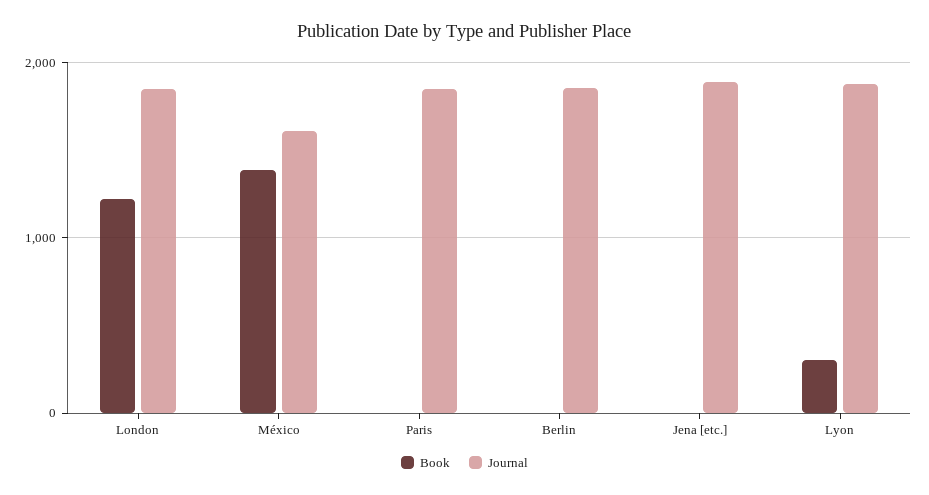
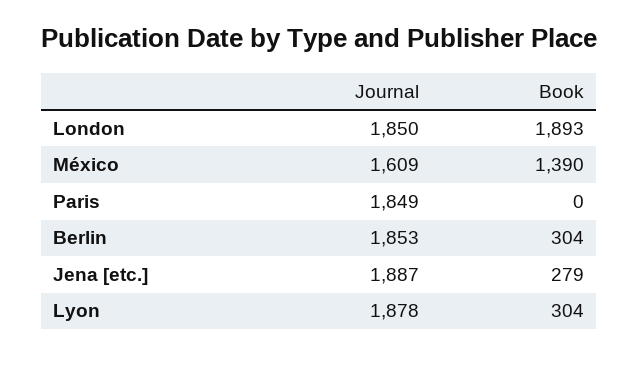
Book, London: 1200 -> 1893
Book, Berlin: 0 -> 304
Book, Jena [etc.]: 0 -> 279

